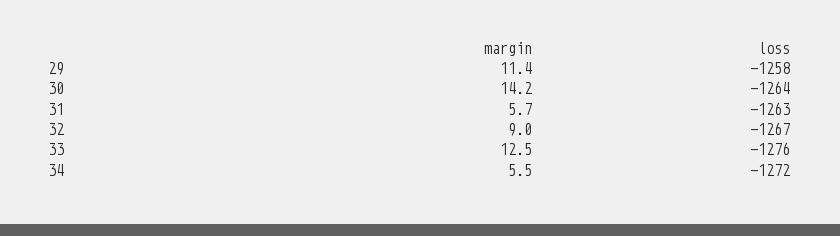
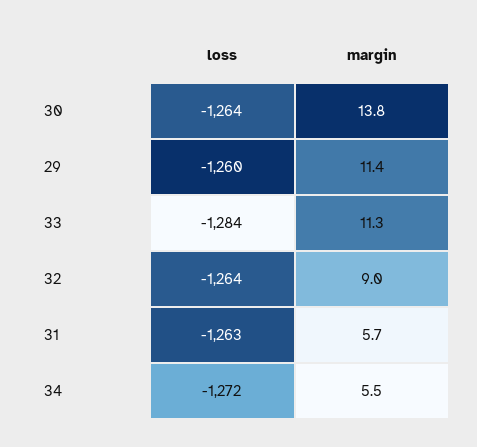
loss, 29: -1258 -> -1260
margin, 30: 14.2 -> 13.8
loss, 32: -1267 -> -1264
margin, 33: 12.5 -> 11.3
loss, 33: -1276 -> -1284

